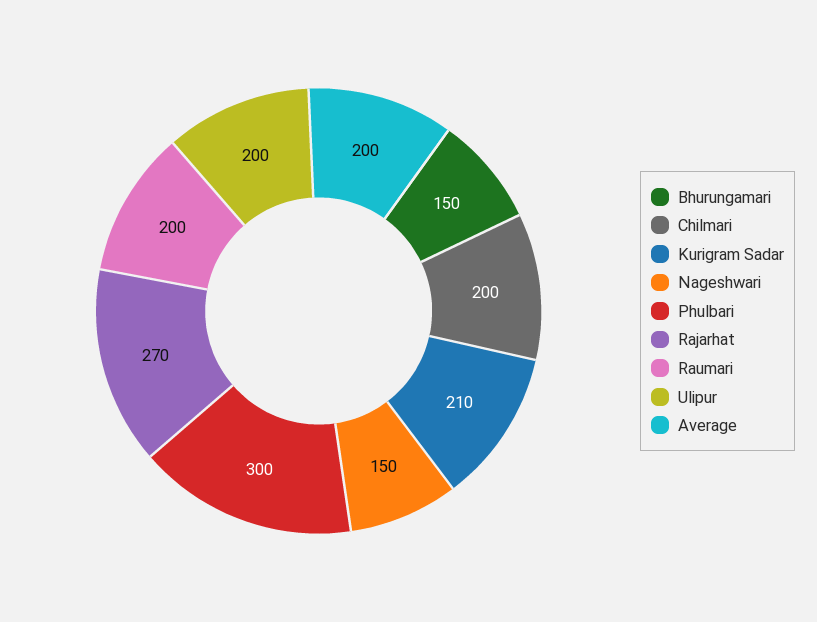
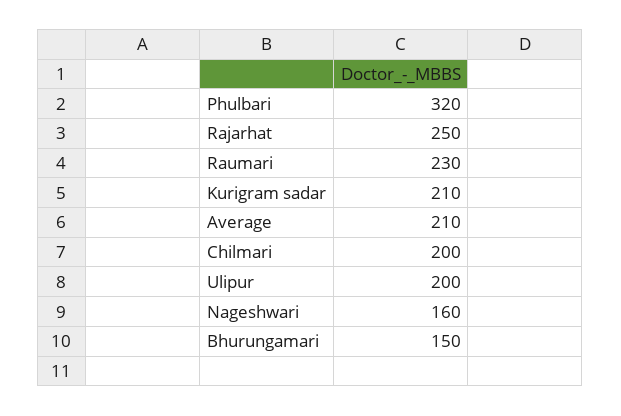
Nageshwari: 150 -> 160
Phulbari: 300 -> 320
Rajarhat: 270 -> 250
Raumari: 200 -> 230
Average: 200 -> 210

